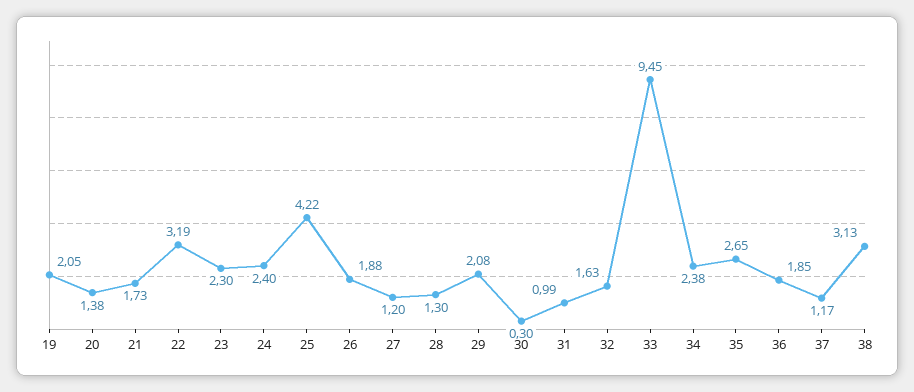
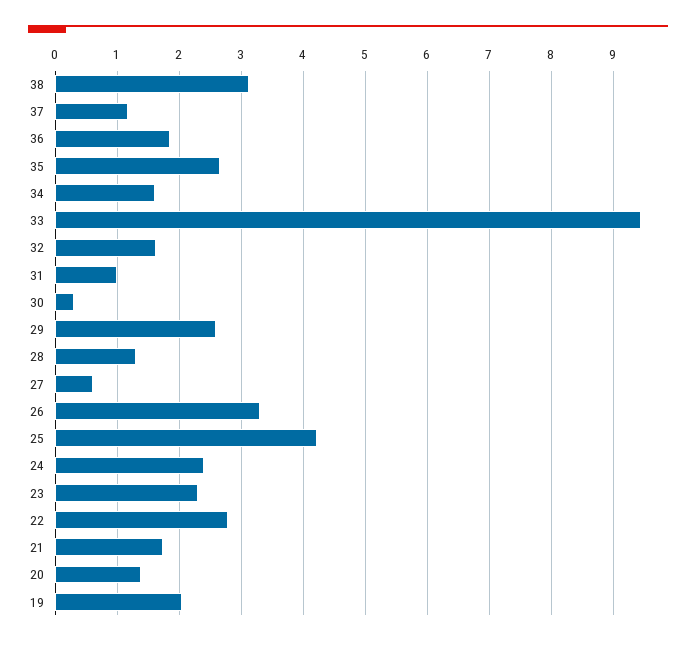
22: 3.19 -> 2.8
26: 1.88 -> 3.3
27: 1.2 -> 0.6
29: 2.08 -> 2.6
34: 2.38 -> 1.6

